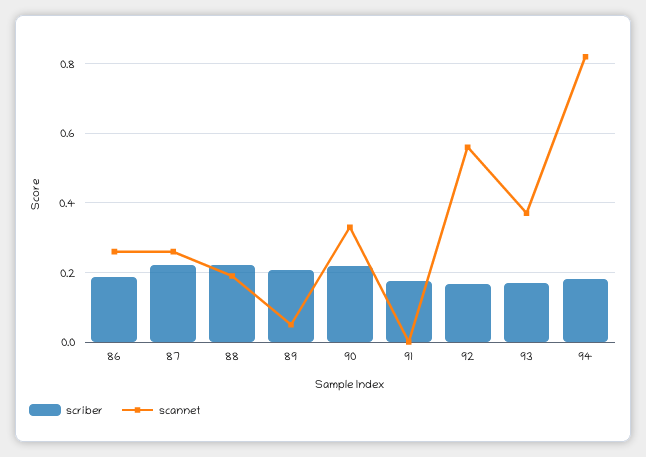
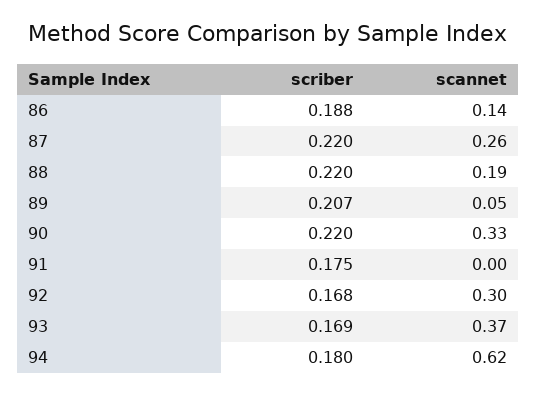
scannet, 86: 0.26 -> 0.14
scannet, 92: 0.56 -> 0.3
scannet, 94: 0.82 -> 0.62

